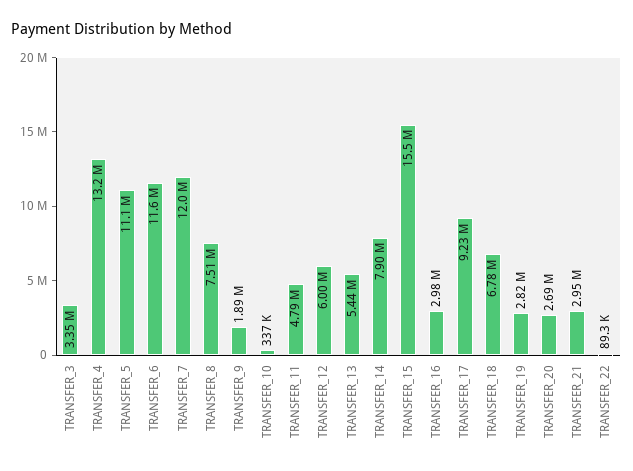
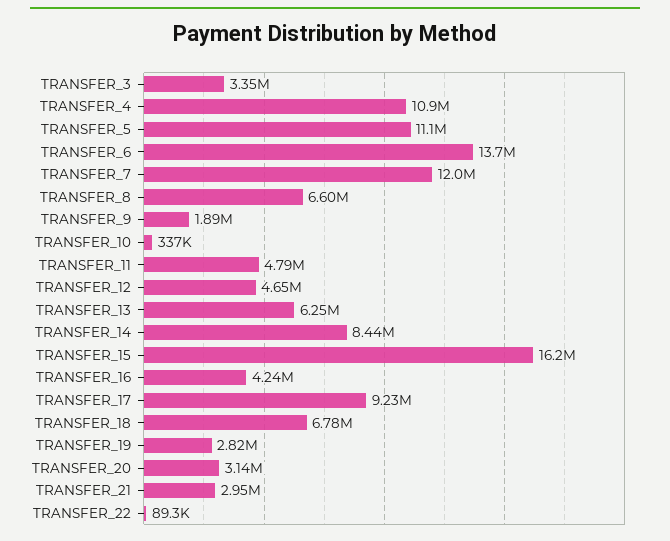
TRANSFER_4: 13200000 -> 10900000
TRANSFER_6: 11600000 -> 13700000
TRANSFER_8: 7510000 -> 6600000
TRANSFER_12: 6000000 -> 4650000
TRANSFER_13: 5440000 -> 6250000
TRANSFER_14: 7900000 -> 8440000
TRANSFER_15: 15500000 -> 16200000
TRANSFER_16: 2980000 -> 4240000
TRANSFER_20: 2690000 -> 3140000

